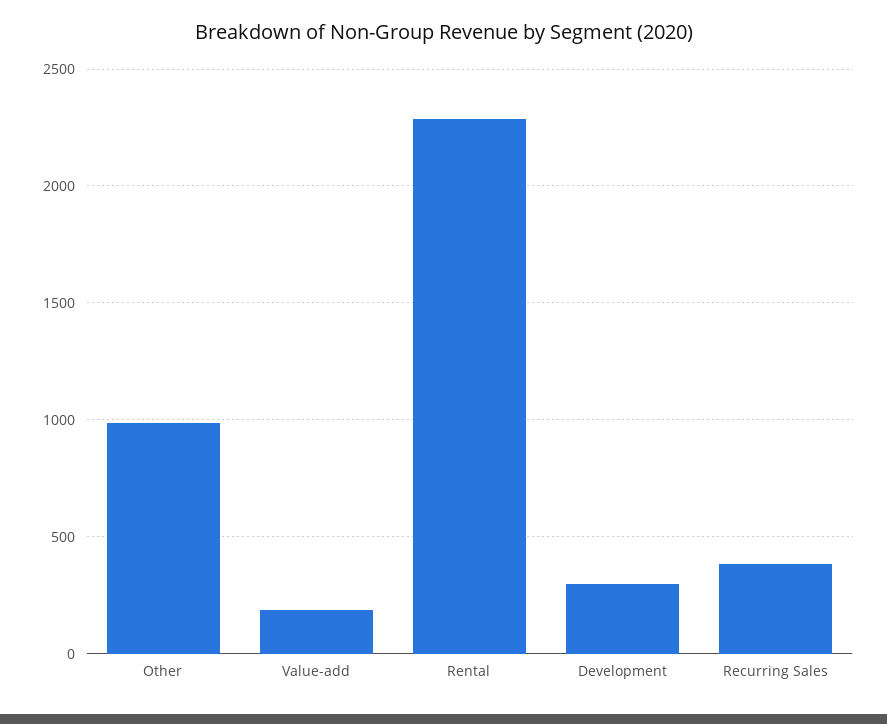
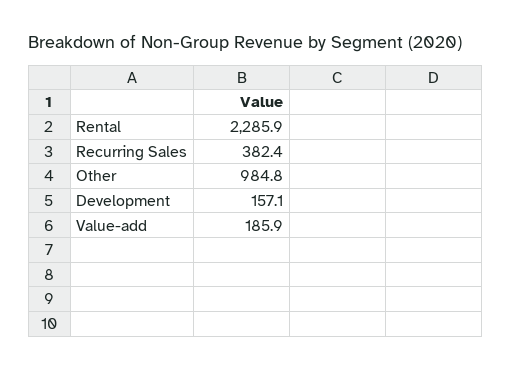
Development: 300 -> 157.1

